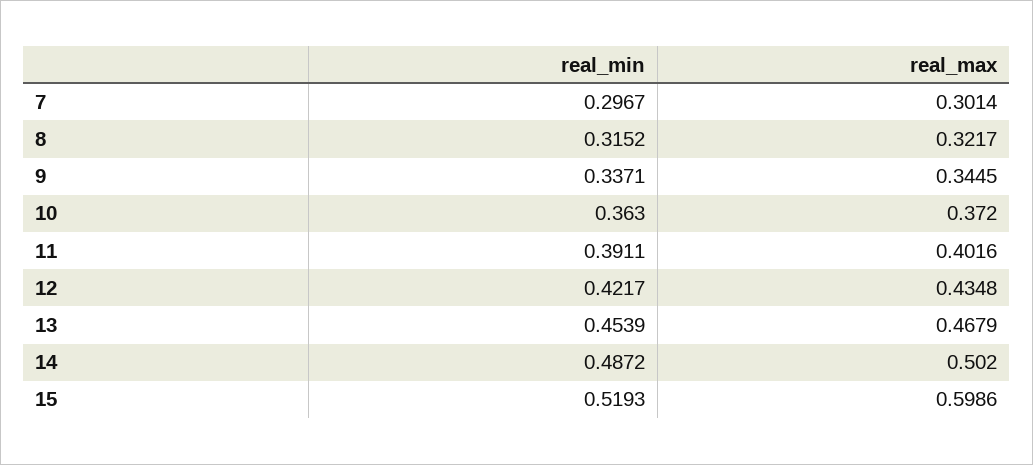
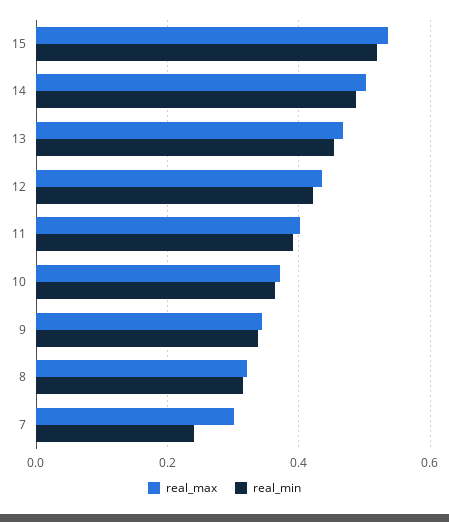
real_min, 7: 0.2967 -> 0.24
real_max, 15: 0.5986 -> 0.54

